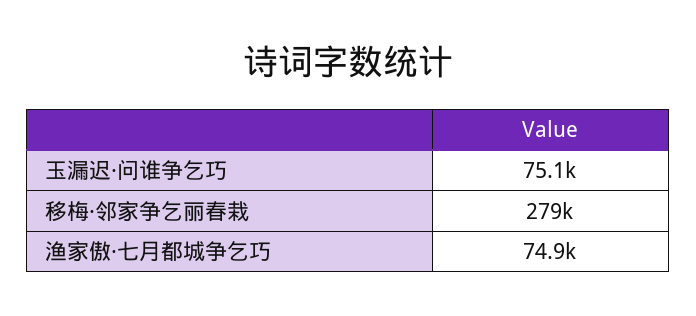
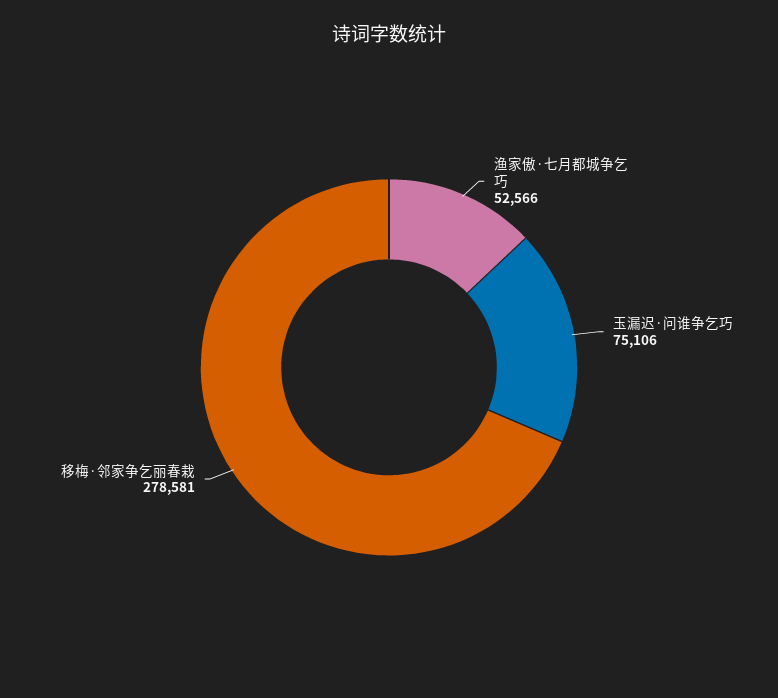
渔家傲·七月都城争乞巧: 74900 -> 52566

